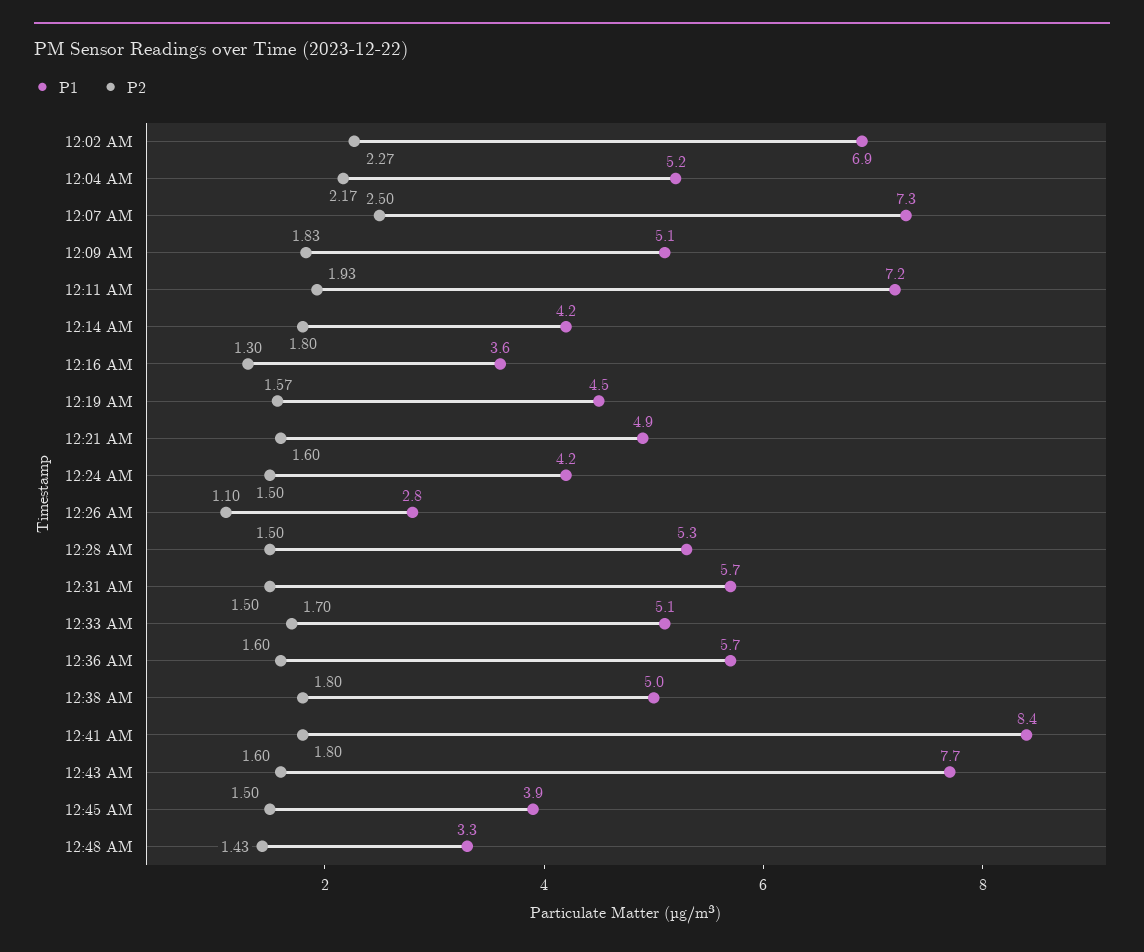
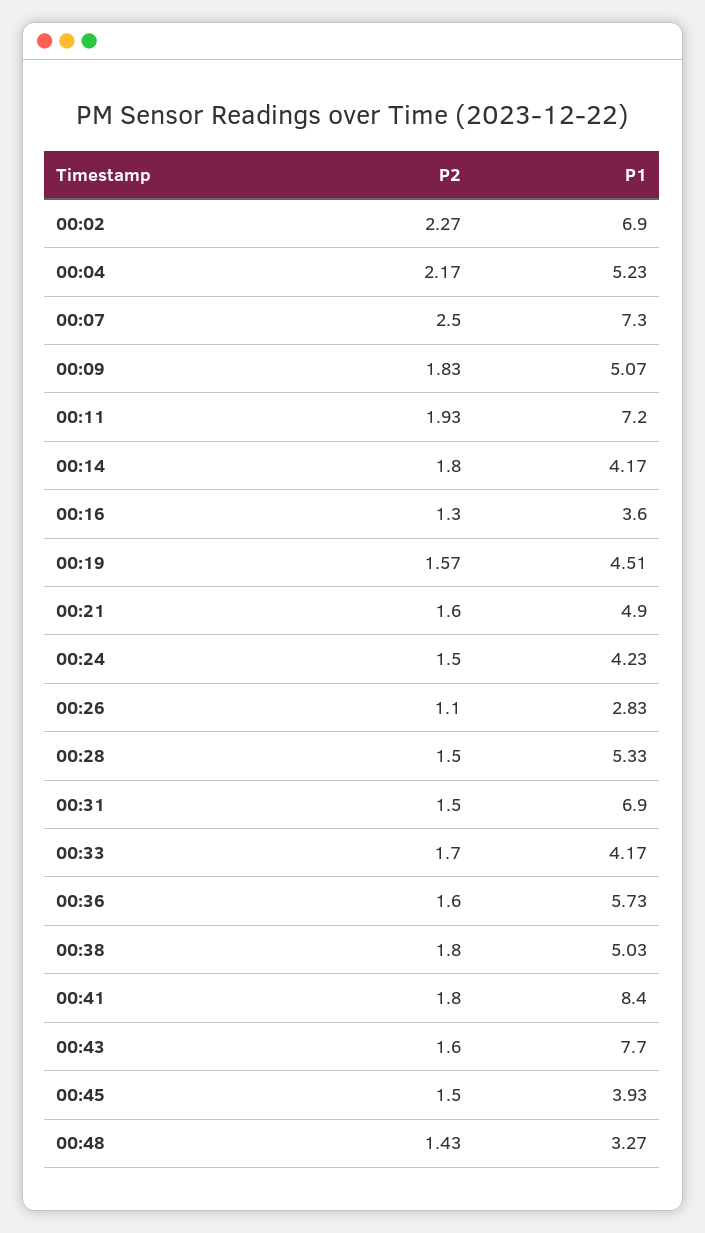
P1, 12:31 AM: 5.7 -> 6.9
P1, 12:33 AM: 5.1 -> 4.17

